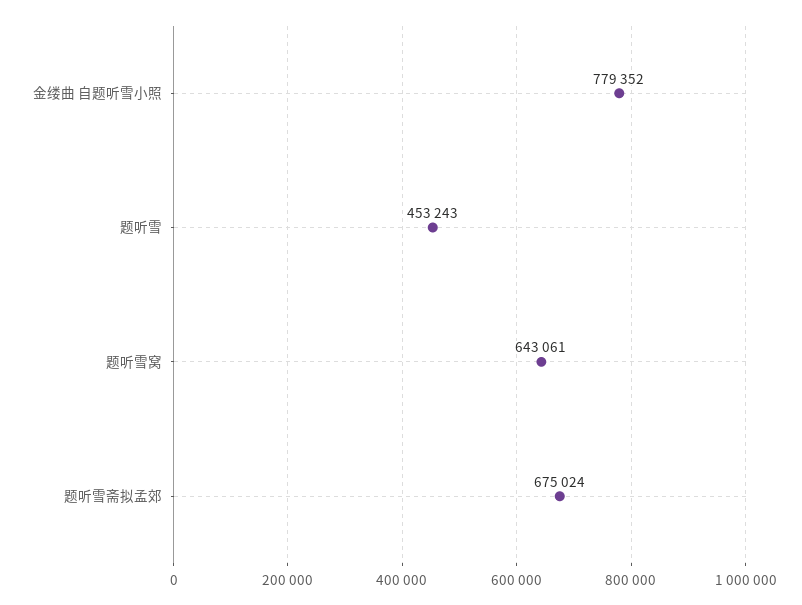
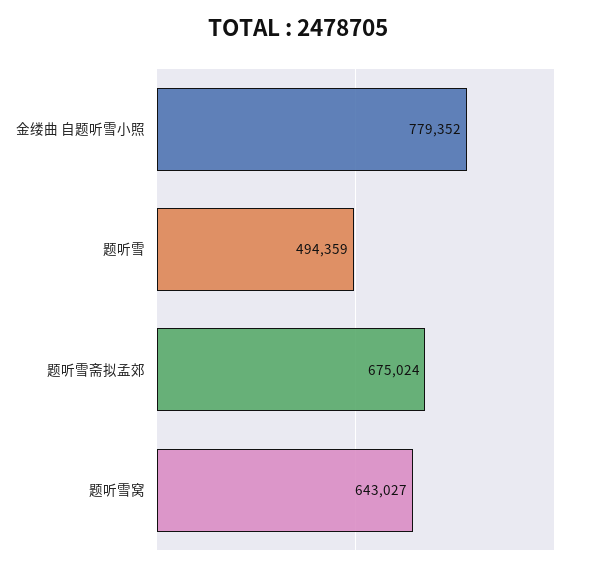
题听雪: 453243 -> 494359
题听雪窝: 643061 -> 643027

